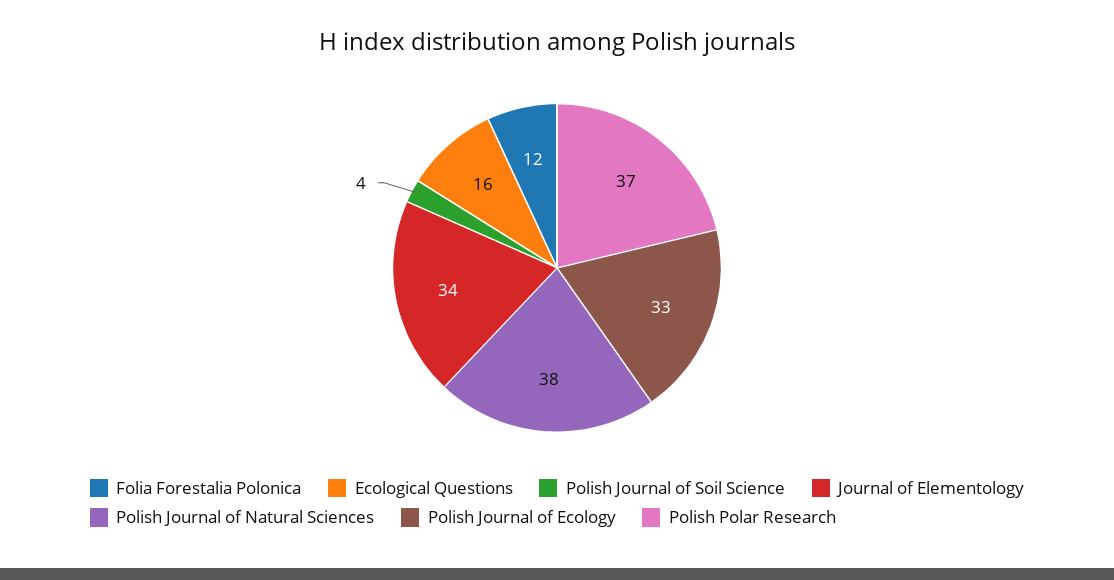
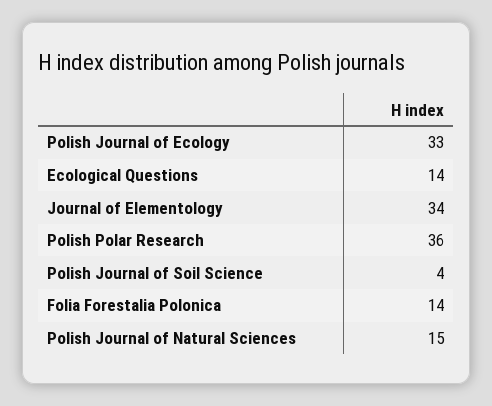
Folia Forestalia Polonica: 12 -> 14
Ecological Questions: 16 -> 14
Polish Journal of Natural Sciences: 38 -> 15
Polish Polar Research: 37 -> 36

